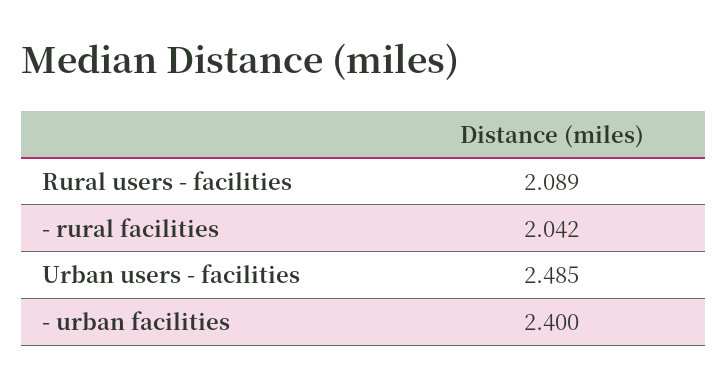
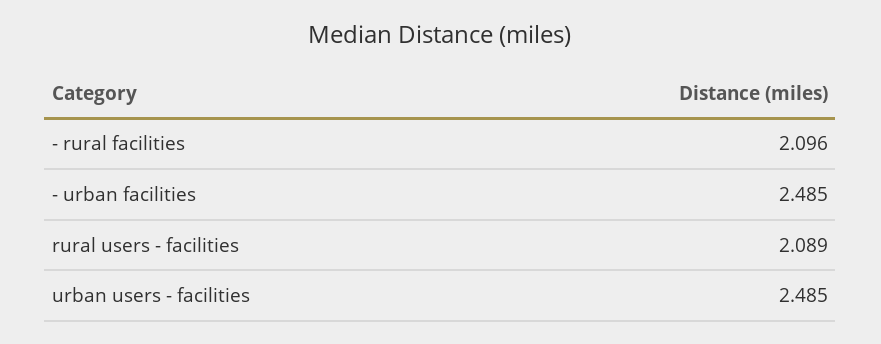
- rural facilities: 2.042 -> 2.096
- urban facilities: 2.4 -> 2.485

